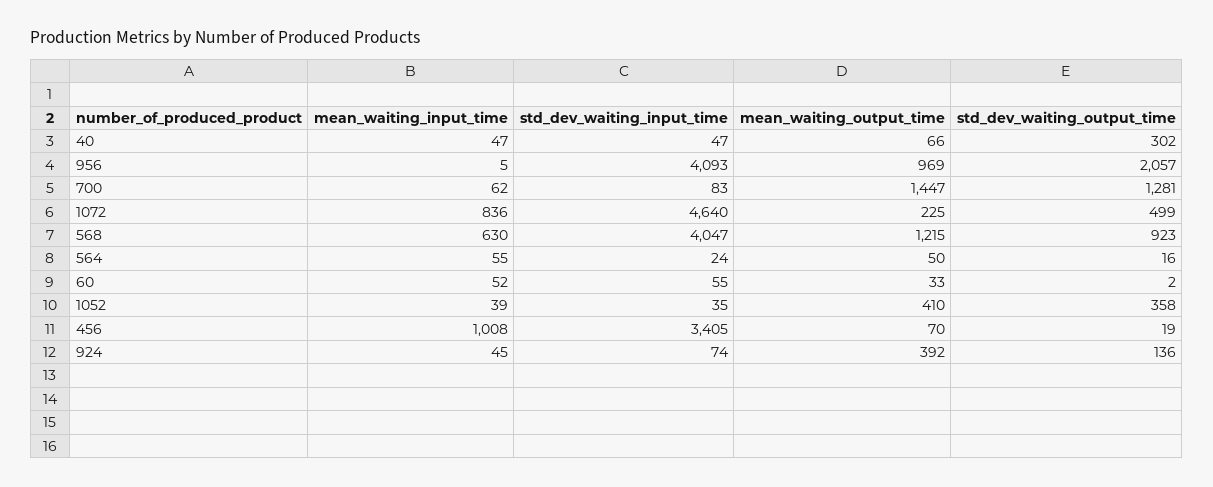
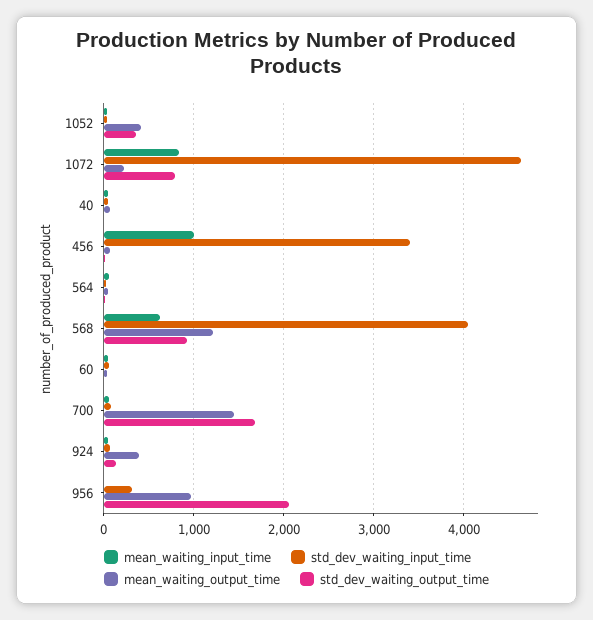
std_dev_waiting_output_time, 40: 302 -> 0
std_dev_waiting_input_time, 956: 4093 -> 300
std_dev_waiting_output_time, 700: 1281 -> 1700
std_dev_waiting_output_time, 1072: 499 -> 800

